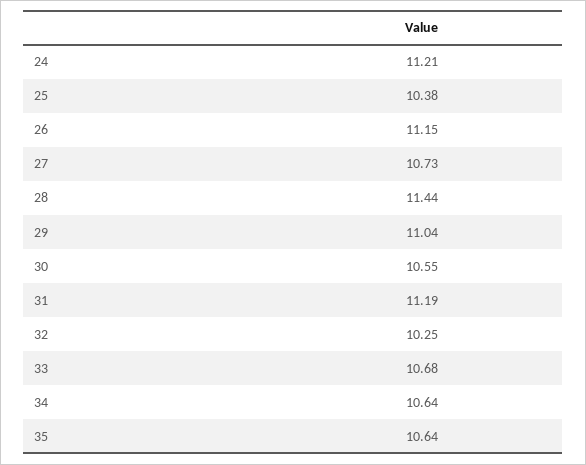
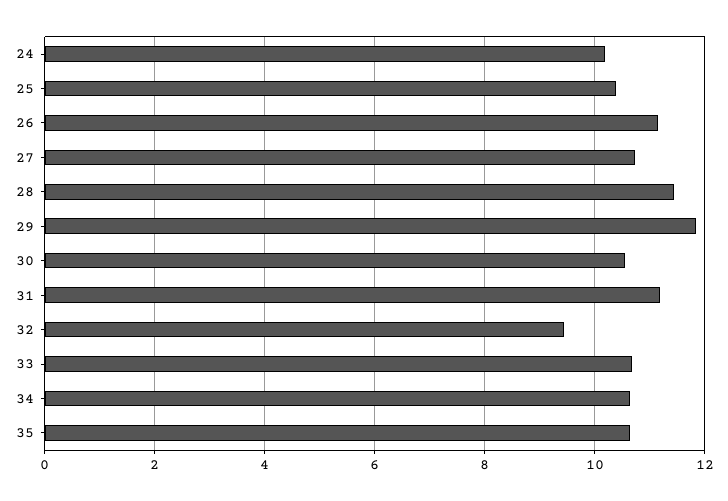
24: 11.21 -> 10.2
29: 11.04 -> 11.8
32: 10.25 -> 9.4

